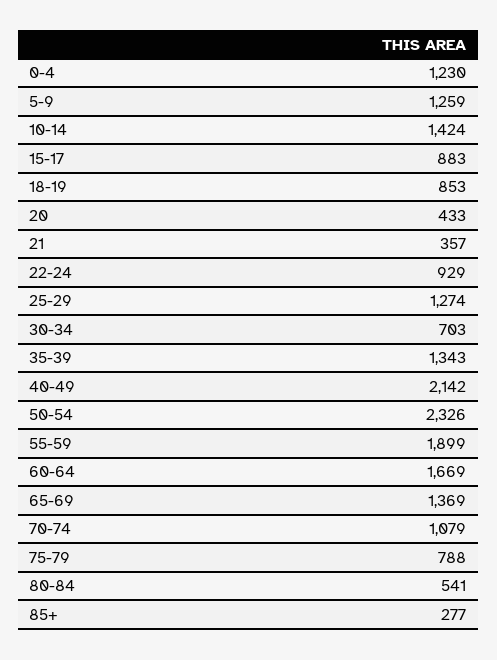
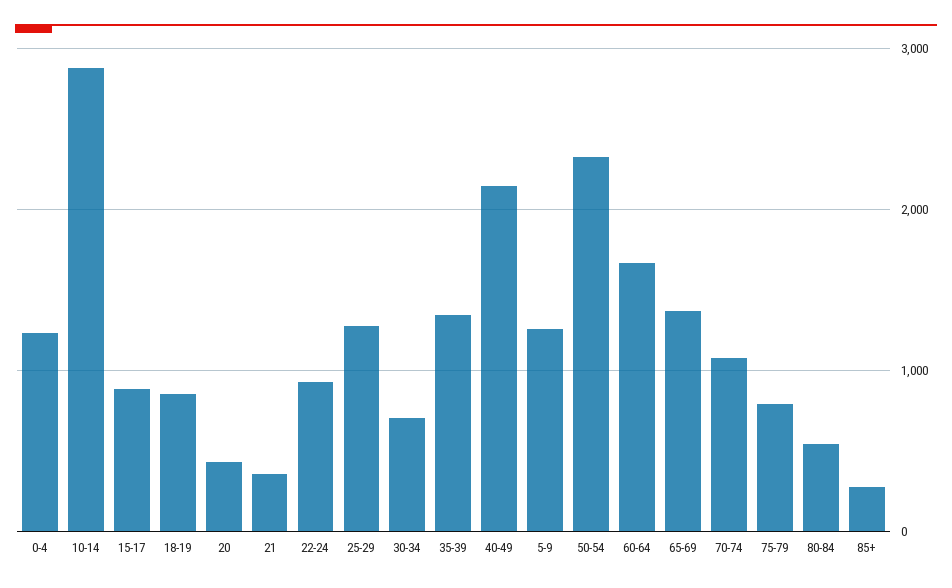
10-14: 1424 -> 2900
55-59: 1899 -> none

